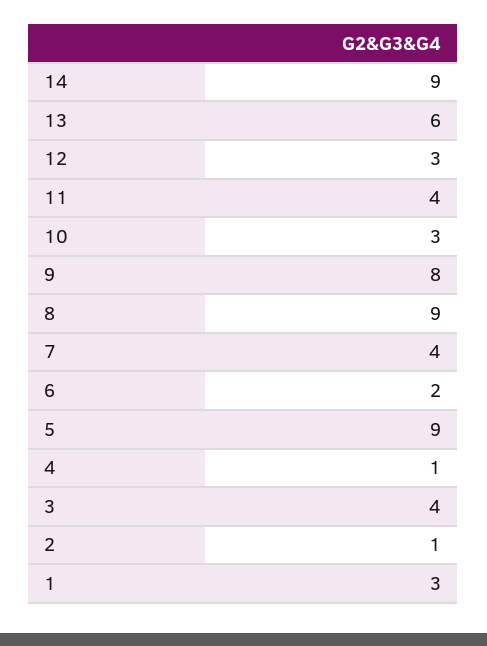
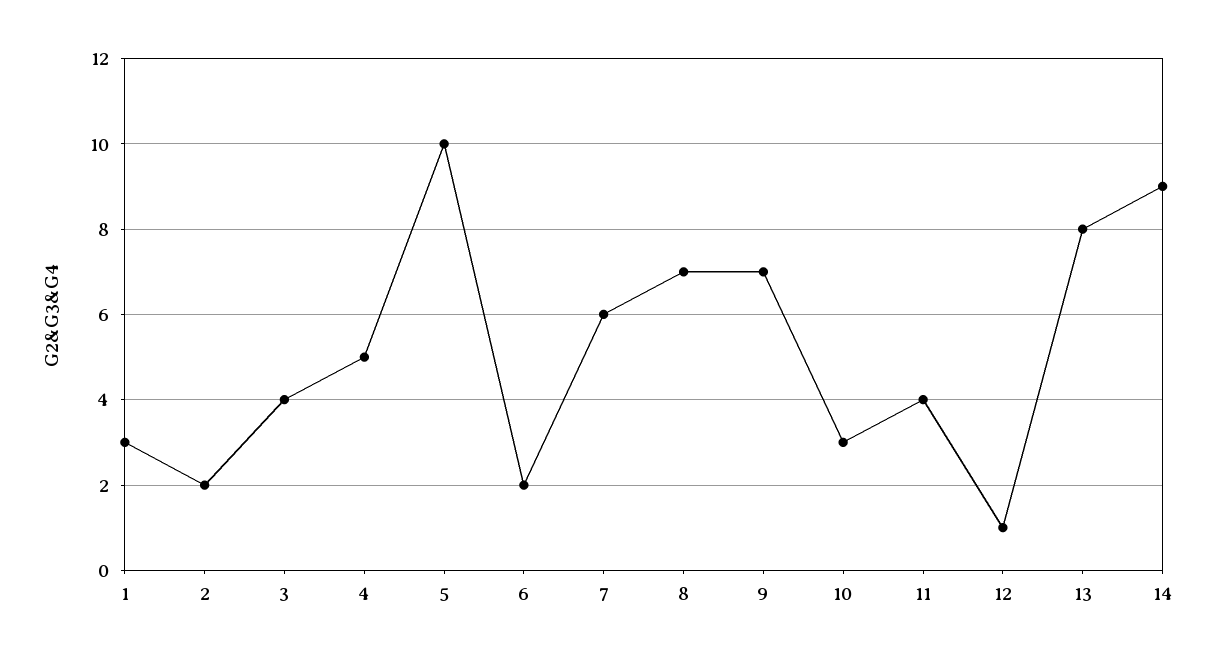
13: 6 -> 8
12: 3 -> 1
9: 8 -> 7
8: 9 -> 7
7: 4 -> 6
5: 9 -> 10
4: 1 -> 5
2: 1 -> 2

